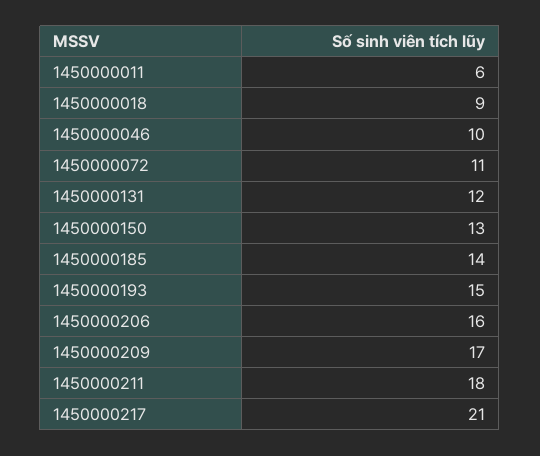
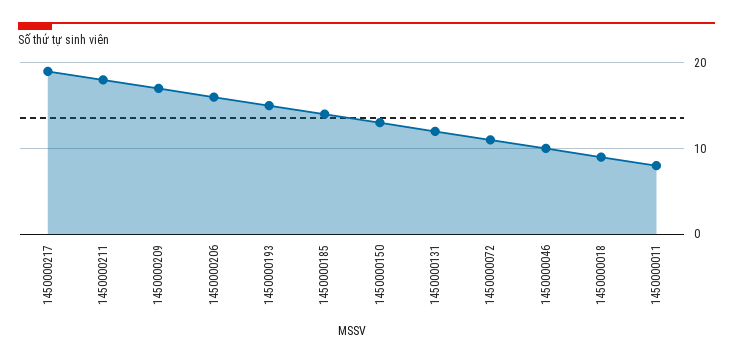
1450000011: 6 -> 8
1450000217: 21 -> 19

